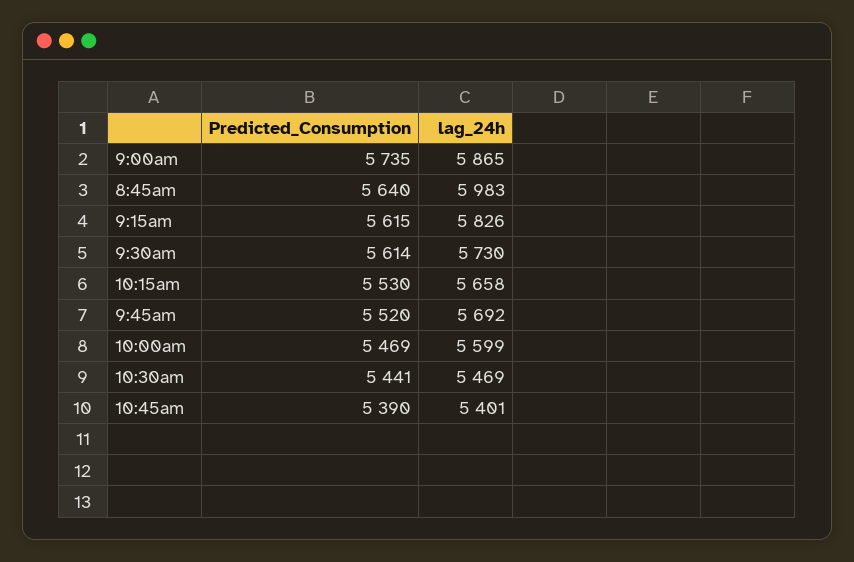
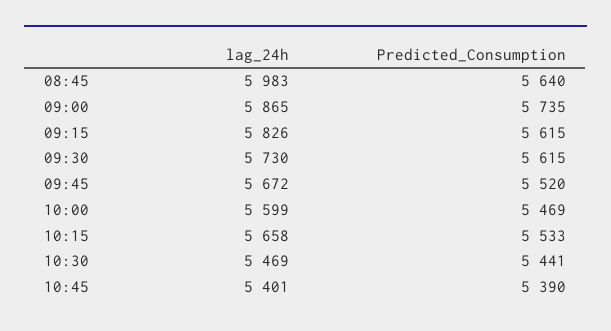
Predicted_Consumption, 9:30am: 5614 -> 5615
Predicted_Consumption, 10:15am: 5530 -> 5533
lag_24h, 9:45am: 5692 -> 5672

